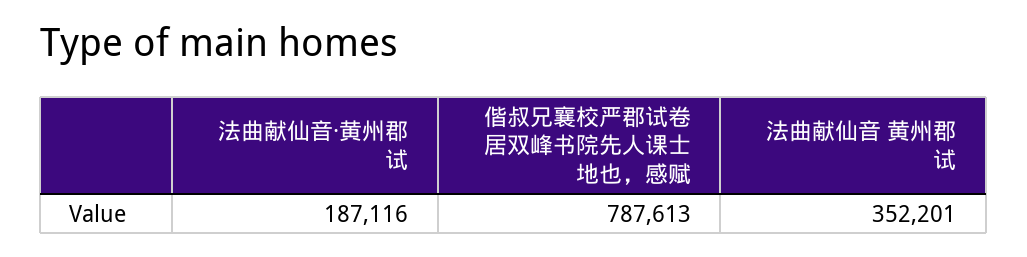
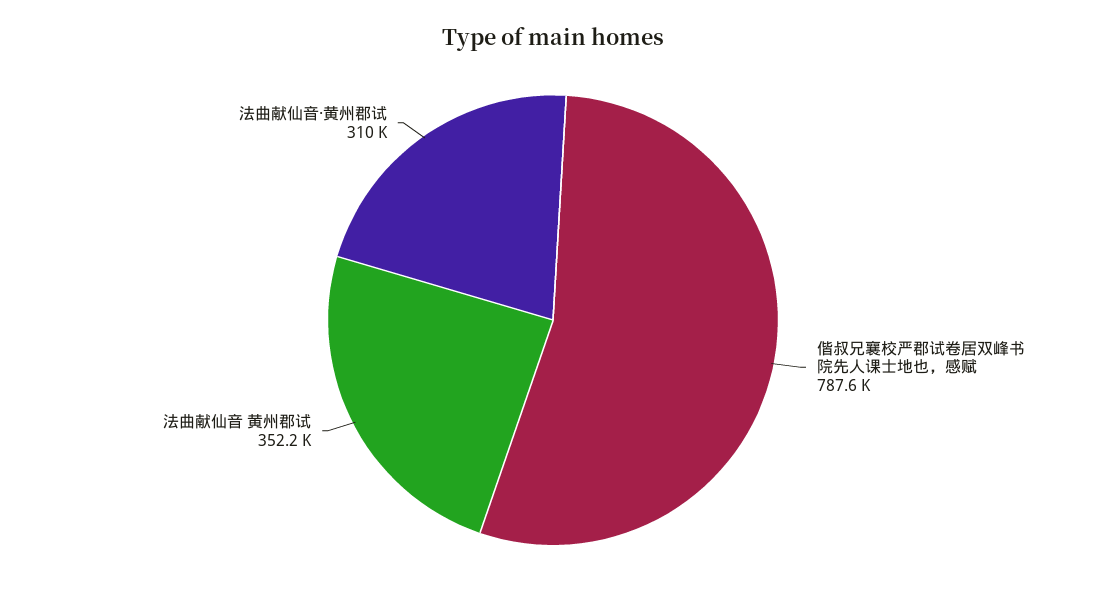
法曲献仙音·黄州郡试: 187116 -> 310000

